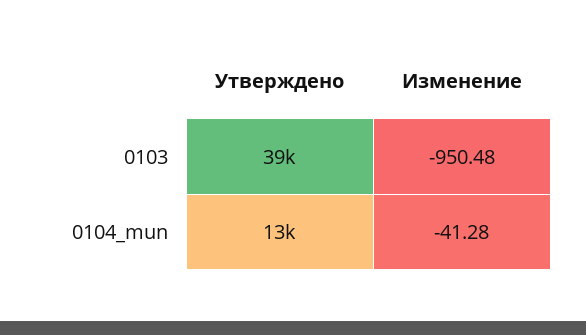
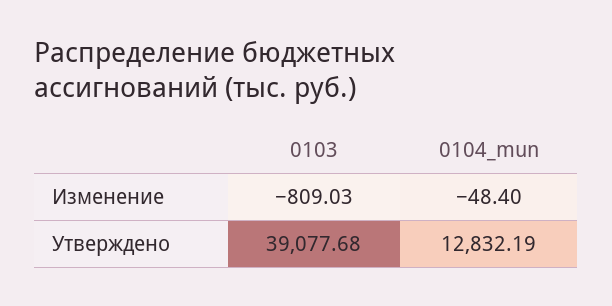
Изменение, 0103: -950.48 -> -809.03
Изменение, 0104_mun: -41.28 -> -48.4

